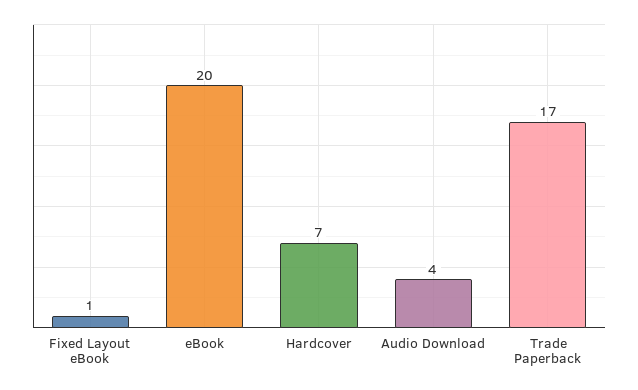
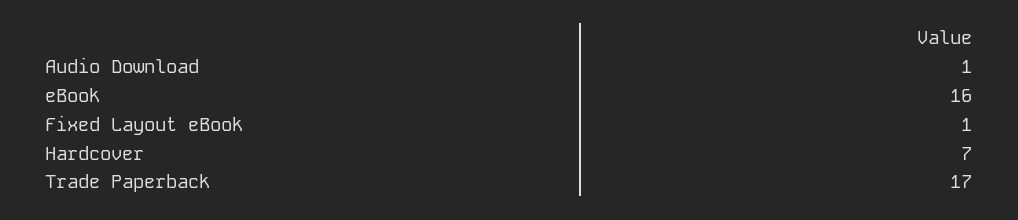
eBook: 20 -> 16
Audio Download: 4 -> 1

